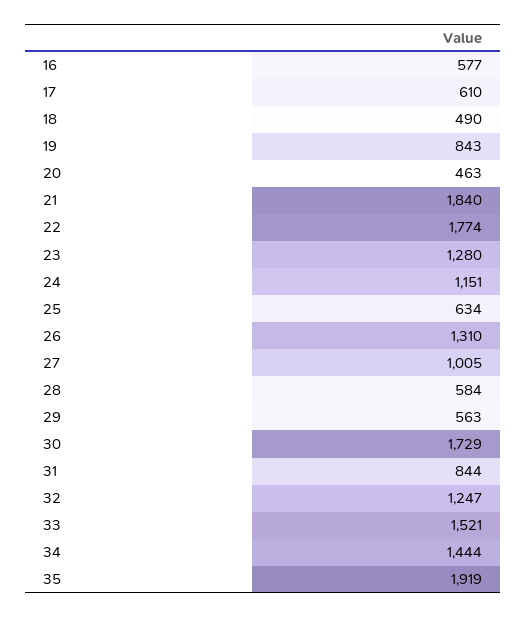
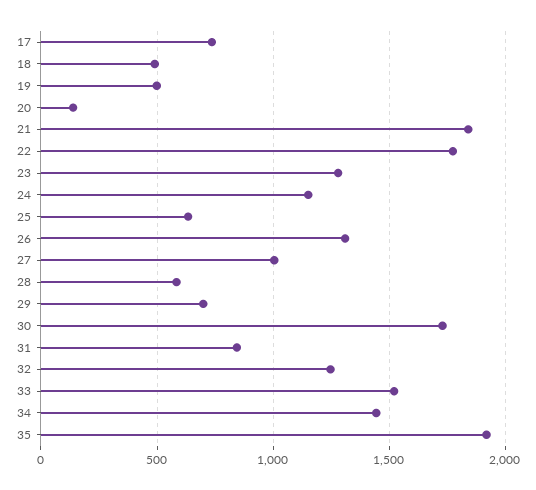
16: 577 -> none
17: 610 -> 750
19: 843 -> 500
20: 463 -> 150
29: 563 -> 700

